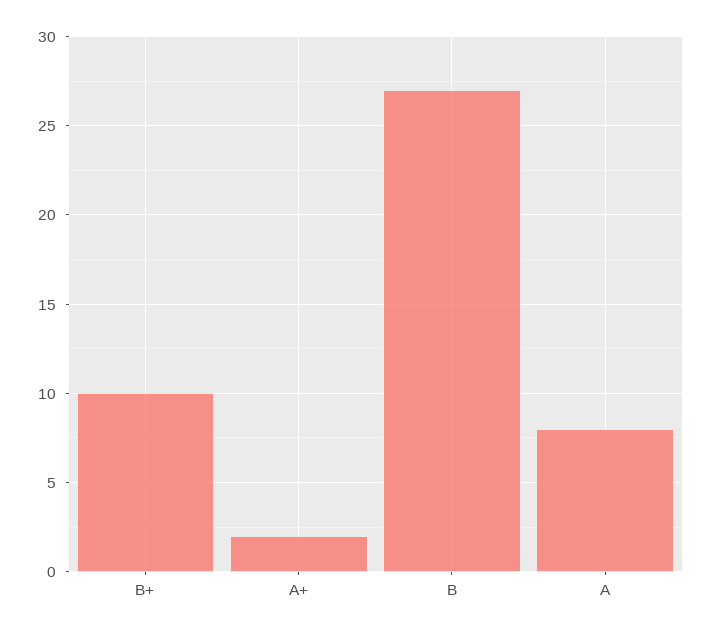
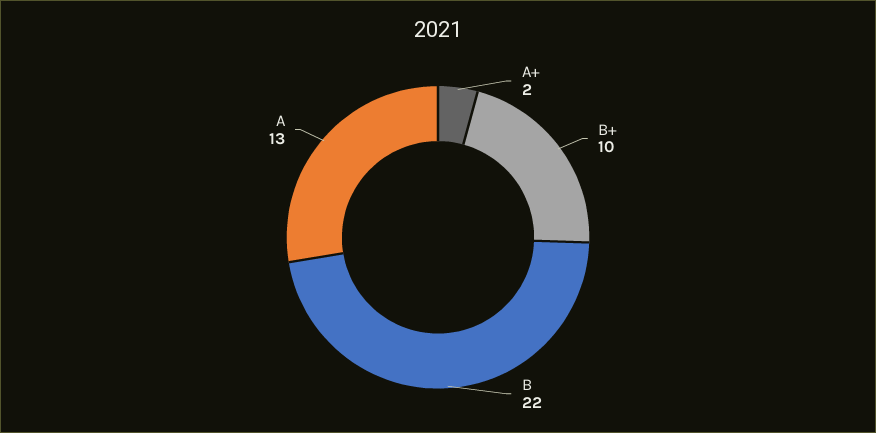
B: 27 -> 22
A: 8 -> 13

